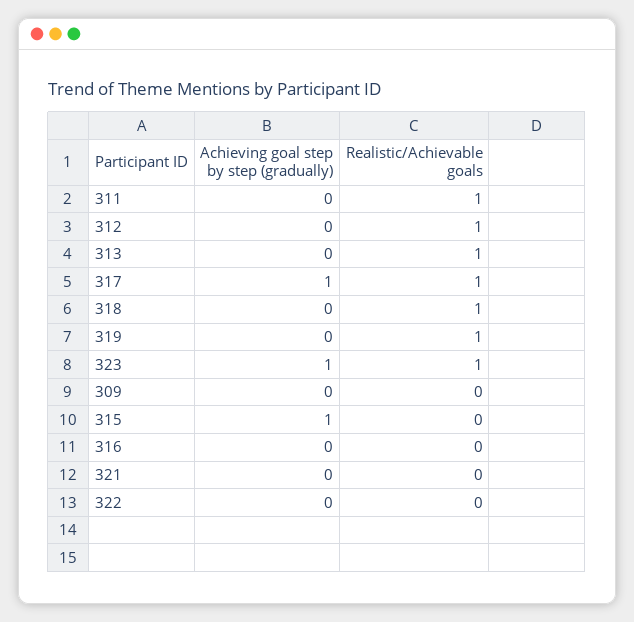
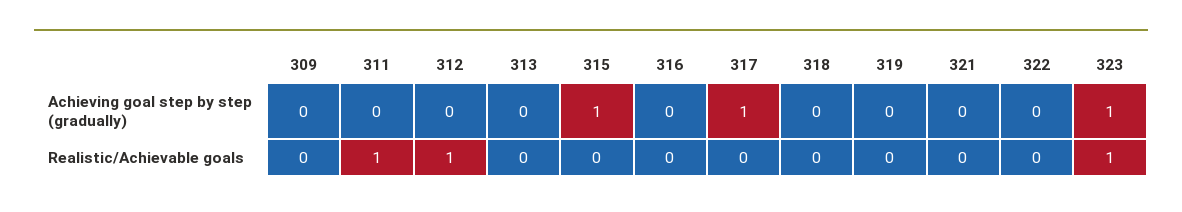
Realistic/Achievable goals, 313: 1 -> 0
Realistic/Achievable goals, 317: 1 -> 0
Realistic/Achievable goals, 318: 1 -> 0
Realistic/Achievable goals, 319: 1 -> 0

